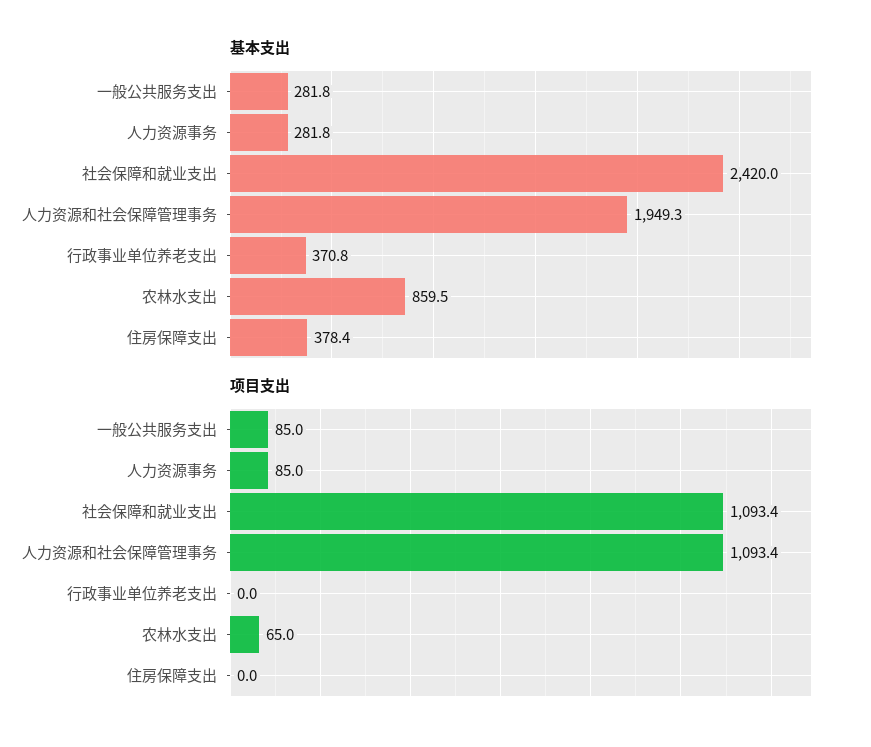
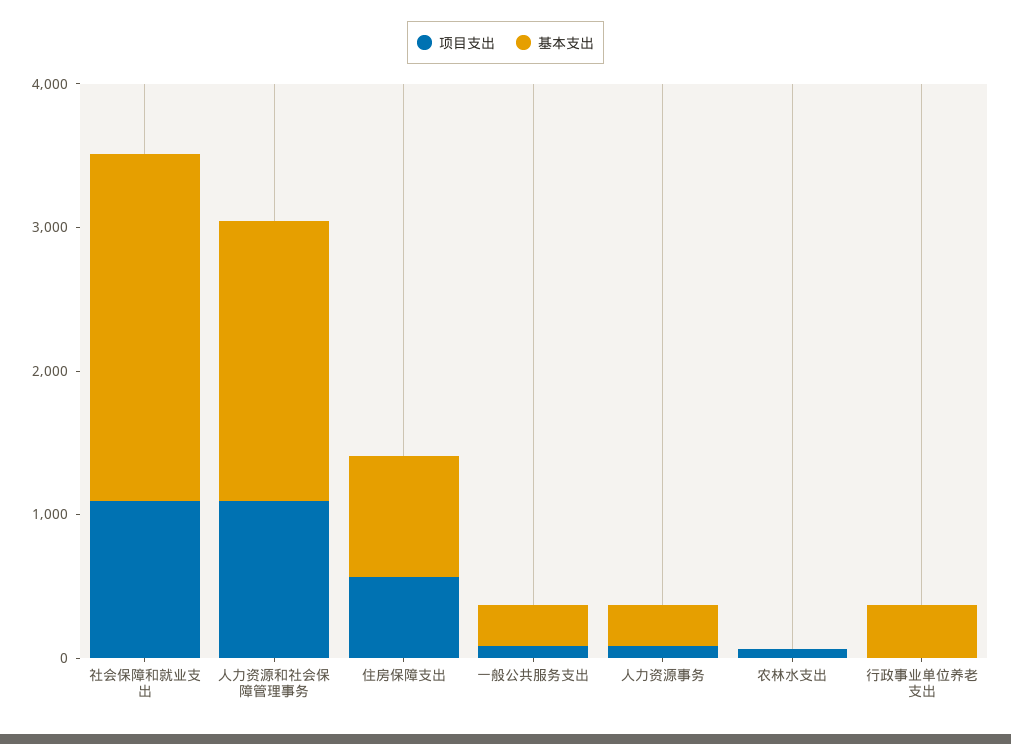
基本支出, 农林水支出: 859.5 -> 0
基本支出, 住房保障支出: 378.4 -> 800
项目支出, 住房保障支出: 0 -> 600

